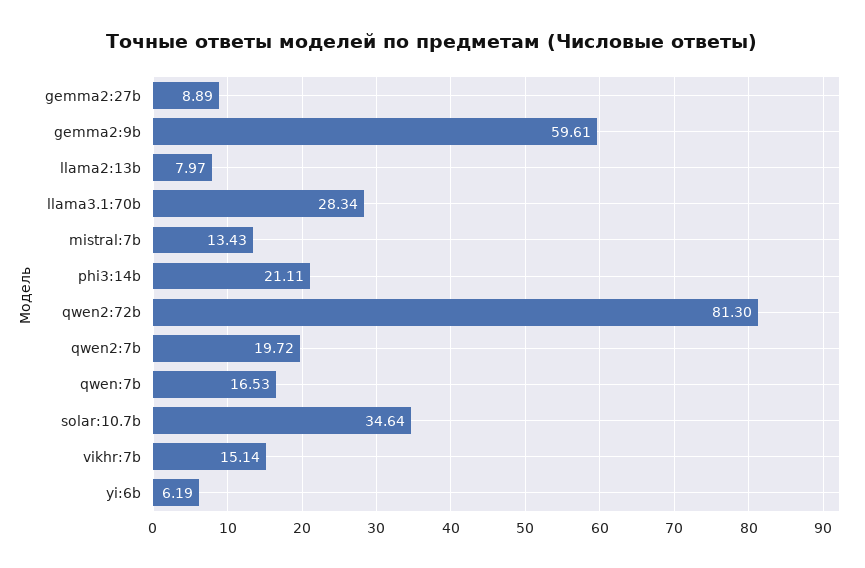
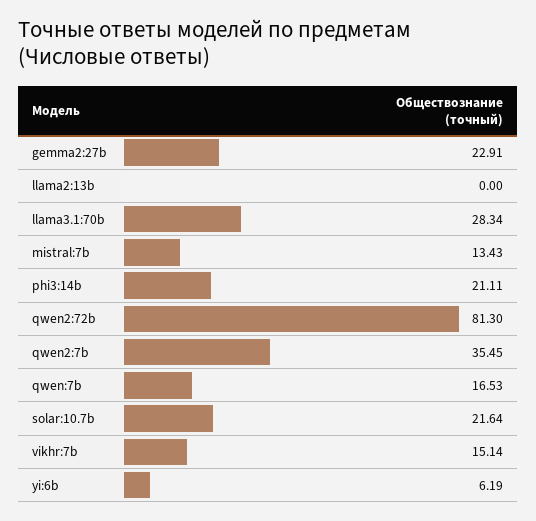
gemma2:27b: 8.89 -> 22.91
gemma2:9b: 59.61 -> none
llama2:13b: 7.97 -> 0
qwen2:7b: 19.72 -> 35.45
solar:10.7b: 34.64 -> 21.64

